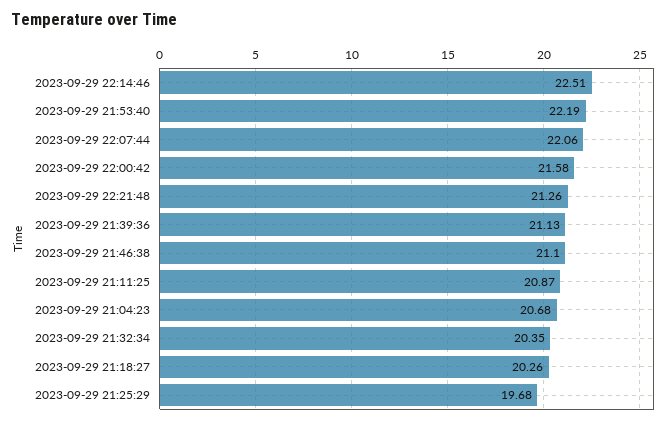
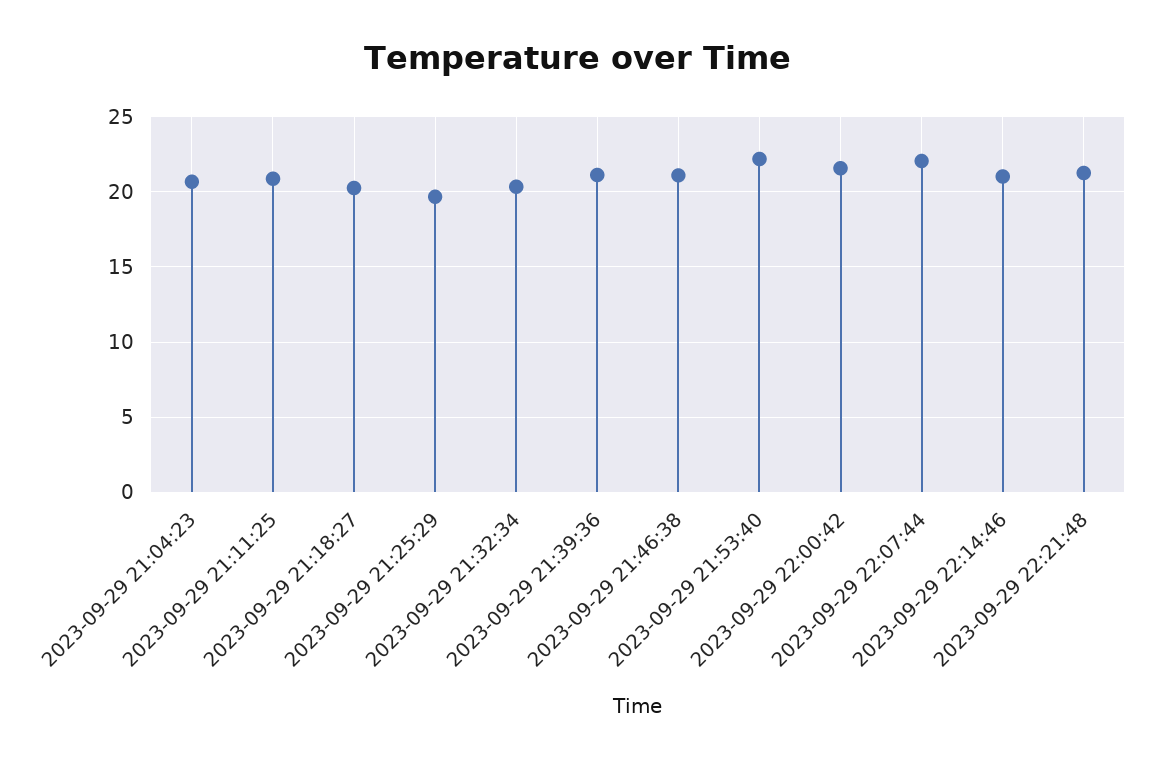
2023-09-29 22:14:46: 22.51 -> 21

